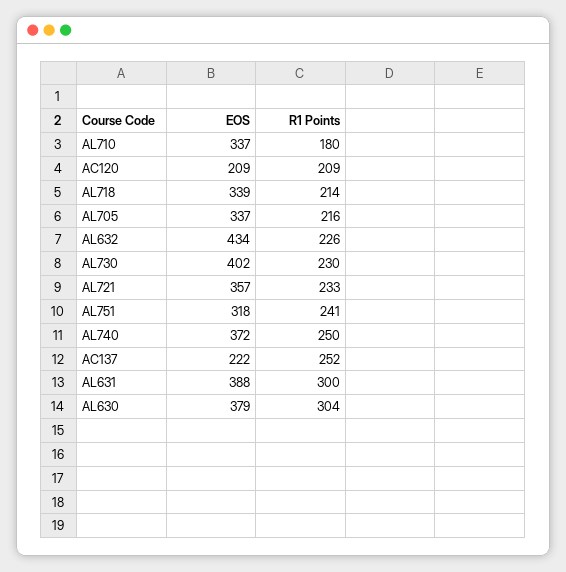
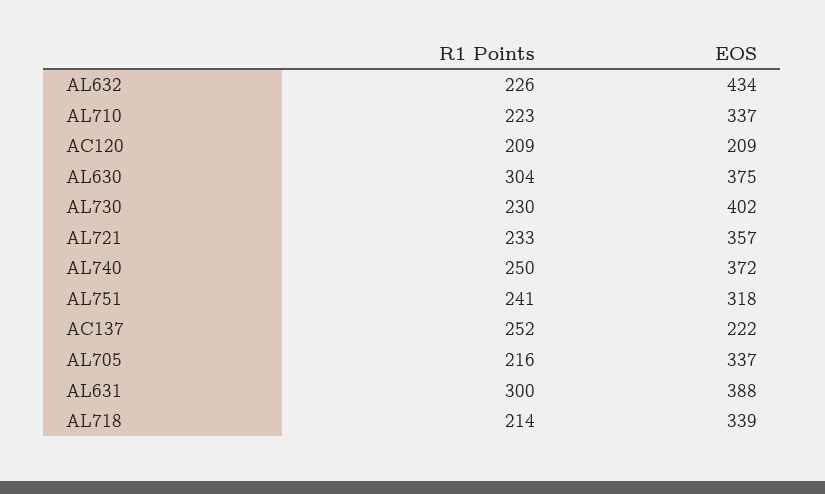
R1 Points, AL710: 180 -> 223
EOS, AL630: 379 -> 375

